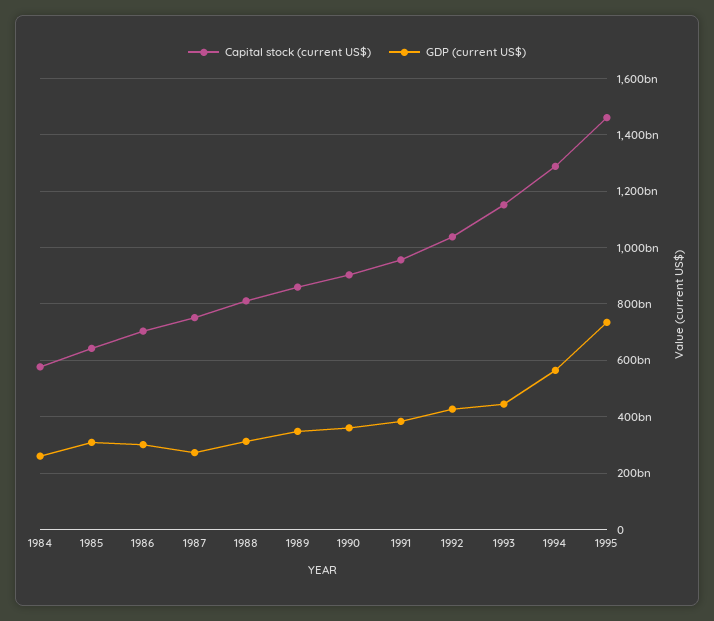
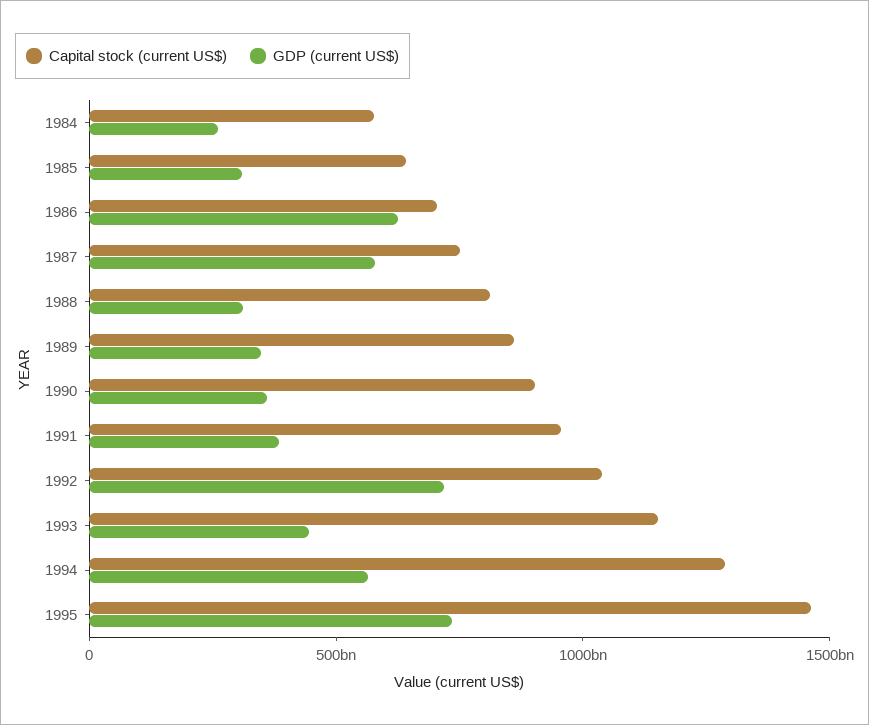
GDP (current US$), 1986: 300000000000 -> 600000000000
GDP (current US$), 1987: 275000000000 -> 600000000000
GDP (current US$), 1992: 425000000000 -> 700000000000

